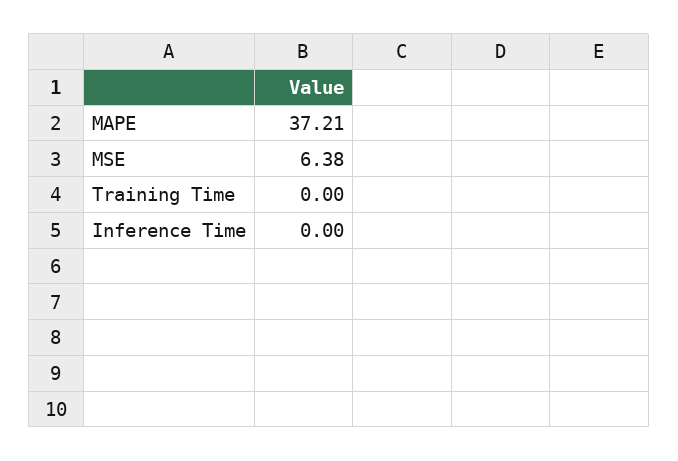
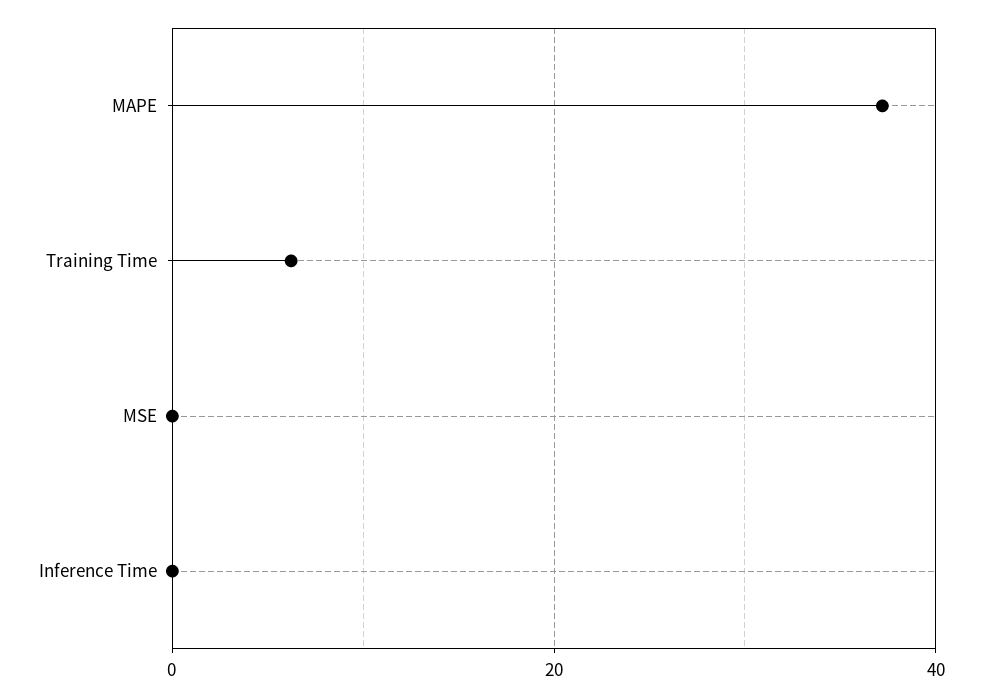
MSE: 6.38 -> 0
Training Time: 0 -> 6

